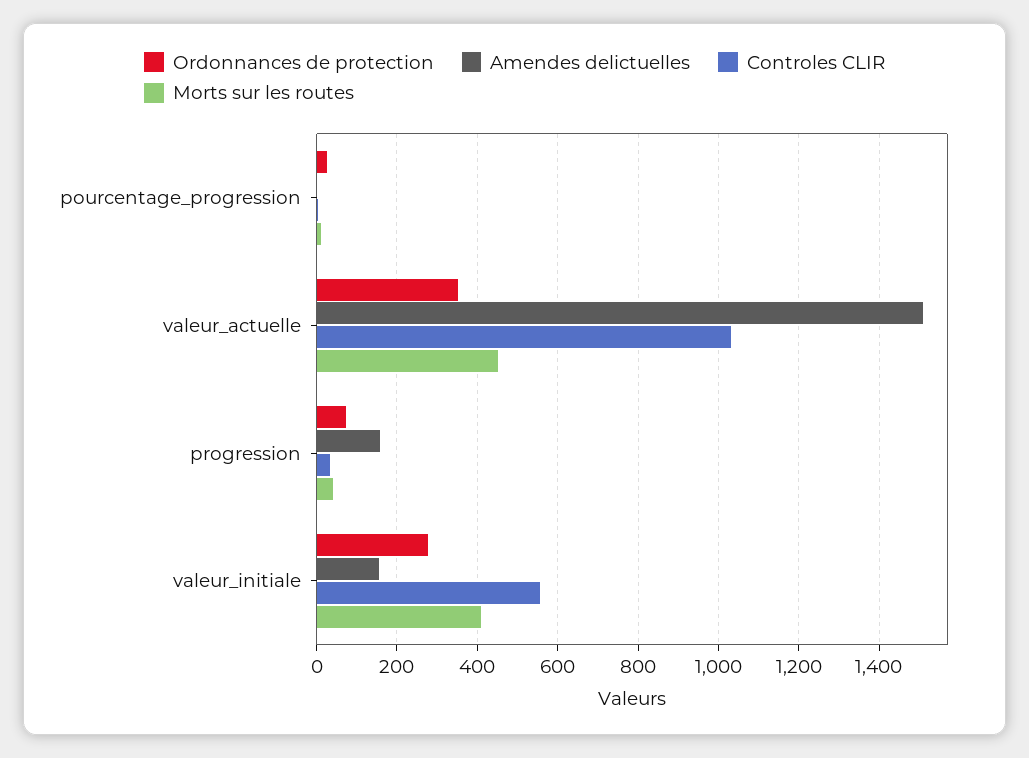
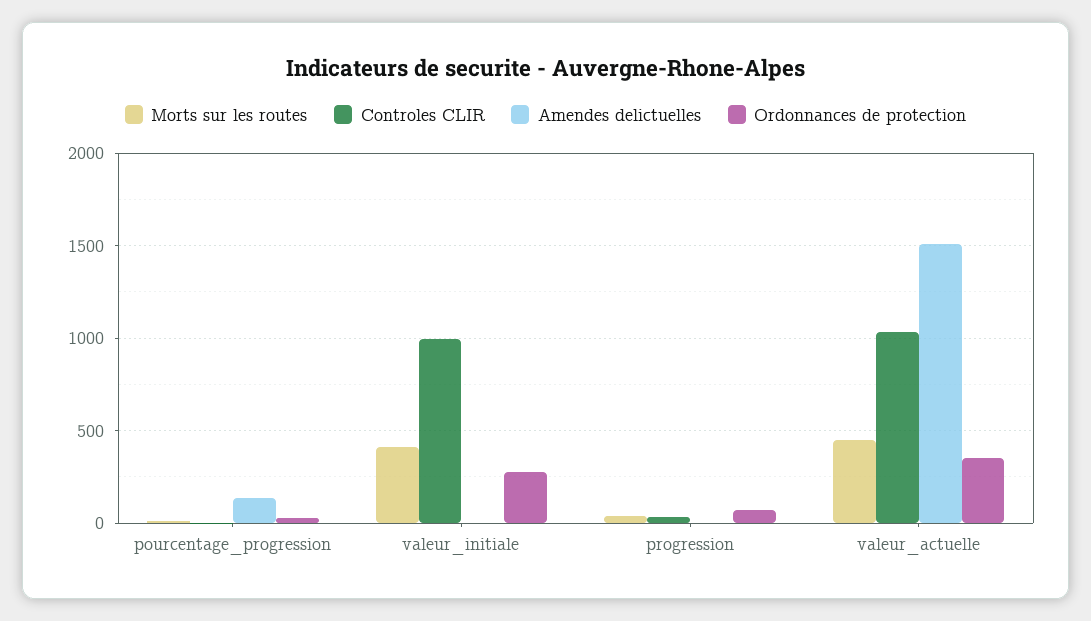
Amendes delictuelles, pourcentage_progression: 0 -> 150
Amendes delictuelles, progression: 160 -> 0
Amendes delictuelles, valeur_initiale: 160 -> 0
Controles CLIR, valeur_initiale: 560 -> 1000

